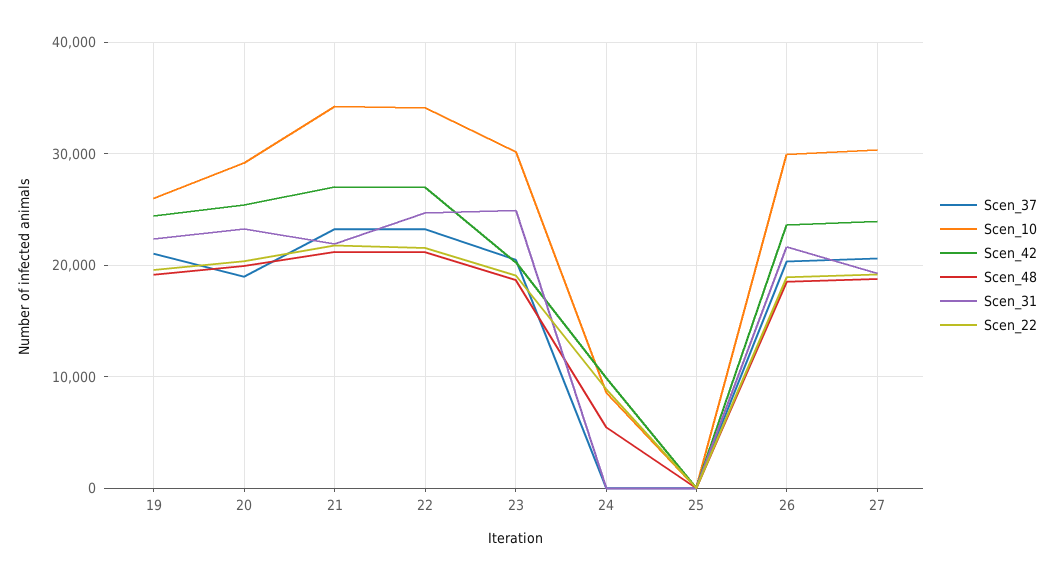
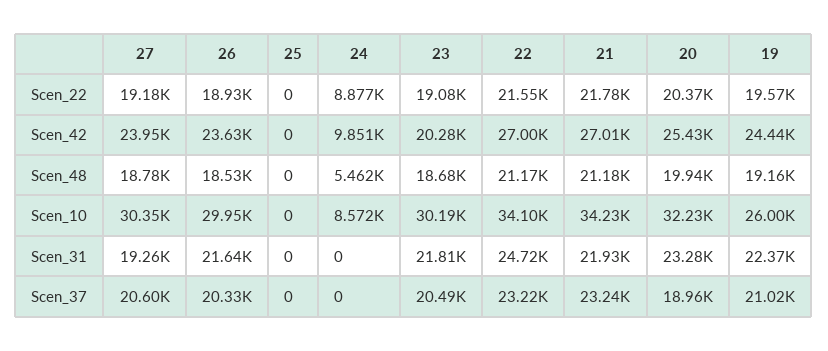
Scen_10, 20: 29000 -> 32230
Scen_31, 23: 25000 -> 21810

